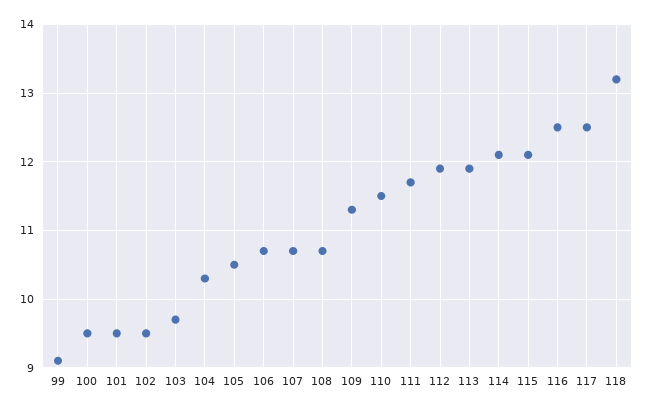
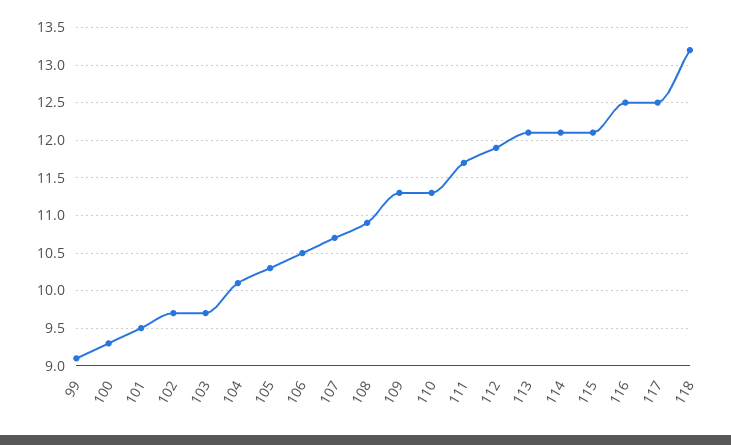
100: 9.5 -> 9.3
102: 9.5 -> 9.7
104: 10.3 -> 10.1
105: 10.5 -> 10.3
106: 10.7 -> 10.5
108: 10.7 -> 10.9
110: 11.5 -> 11.3
113: 11.9 -> 12.1

